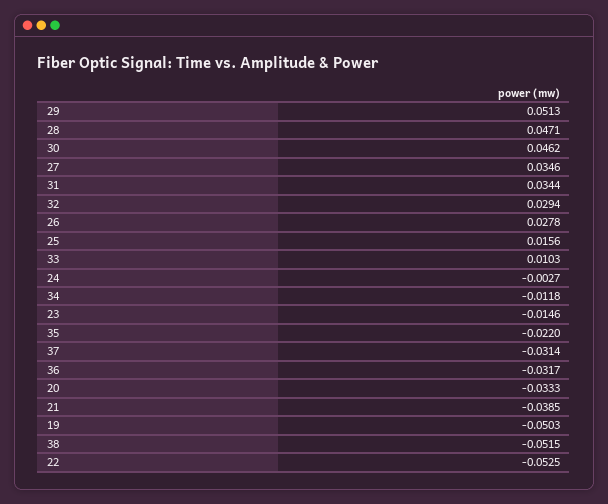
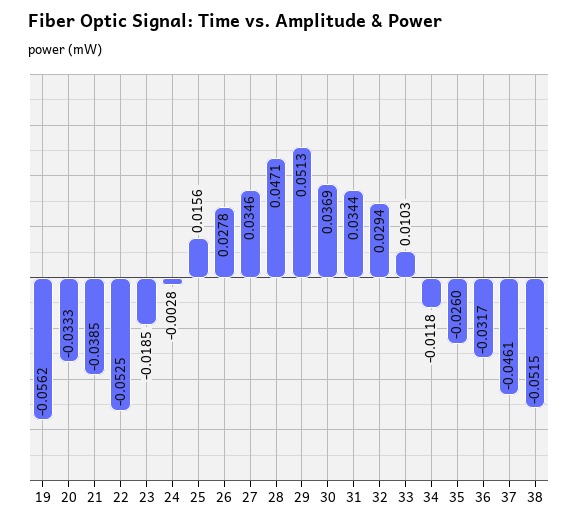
30: 0.0462 -> 0.0369
24: -0.0027 -> -0.0028
23: -0.0146 -> -0.0185
35: -0.022 -> -0.026
37: -0.0314 -> -0.0461
19: -0.0503 -> -0.0562

